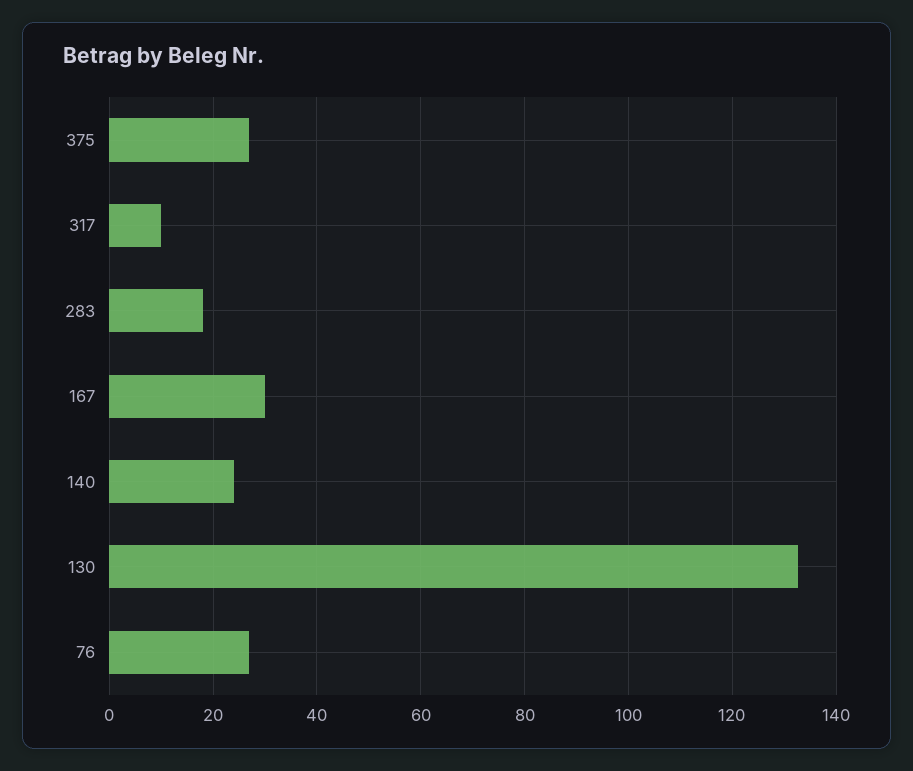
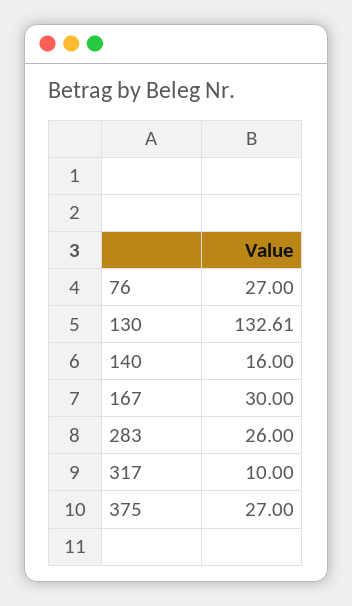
283: 18 -> 26
140: 24 -> 16

